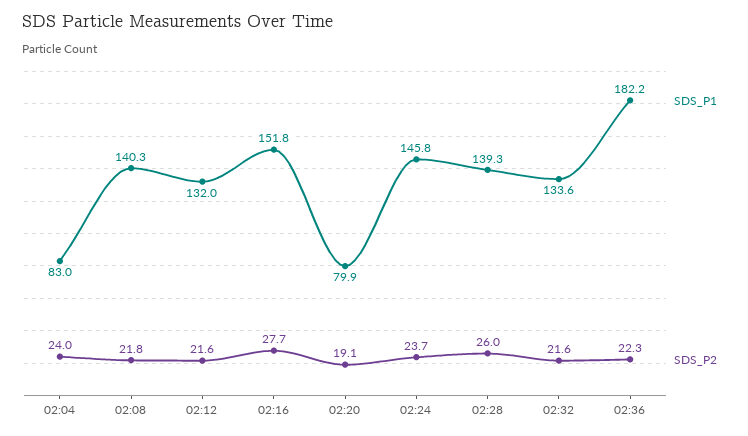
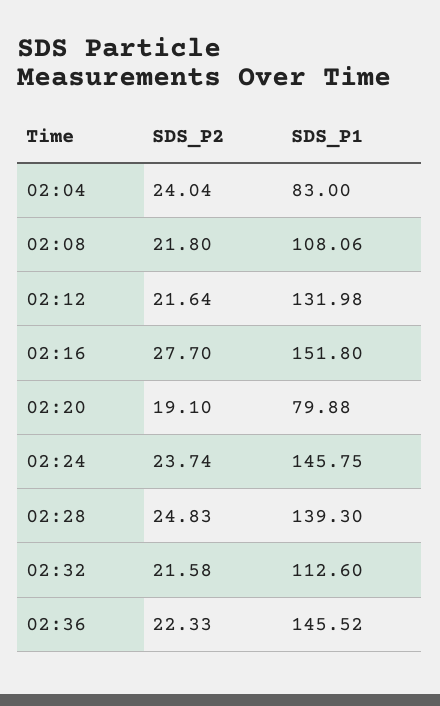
SDS_P1, 02:08: 140.3 -> 108.06
SDS_P2, 02:28: 26 -> 24.83
SDS_P1, 02:32: 133.6 -> 112.6
SDS_P1, 02:36: 182.2 -> 145.52

